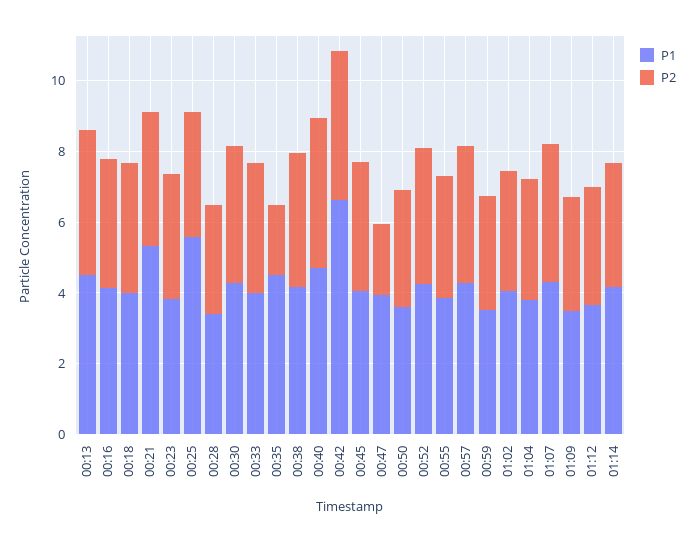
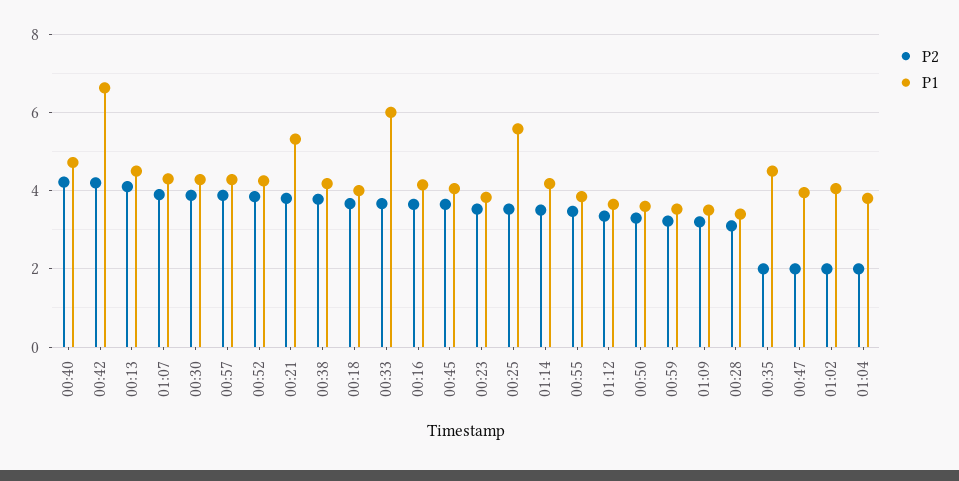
P1, 00:33: 4 -> 6
P2, 01:02: 3.5 -> 2
P2, 01:04: 3.5 -> 2

